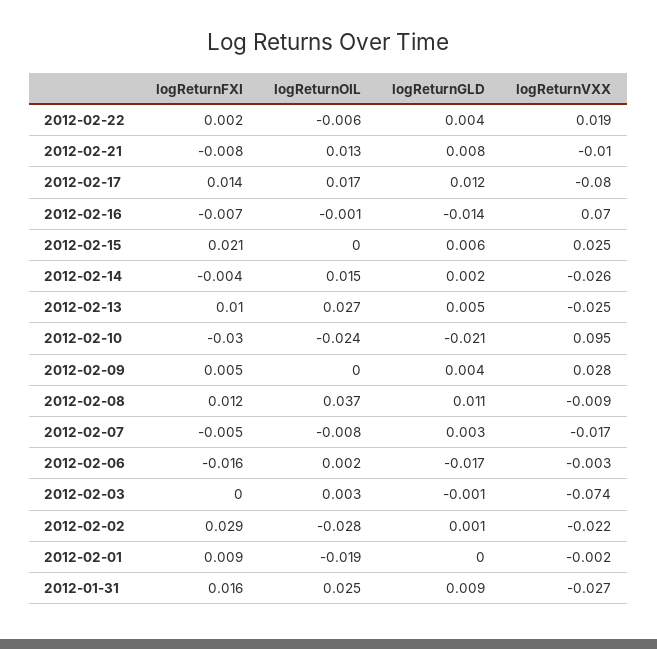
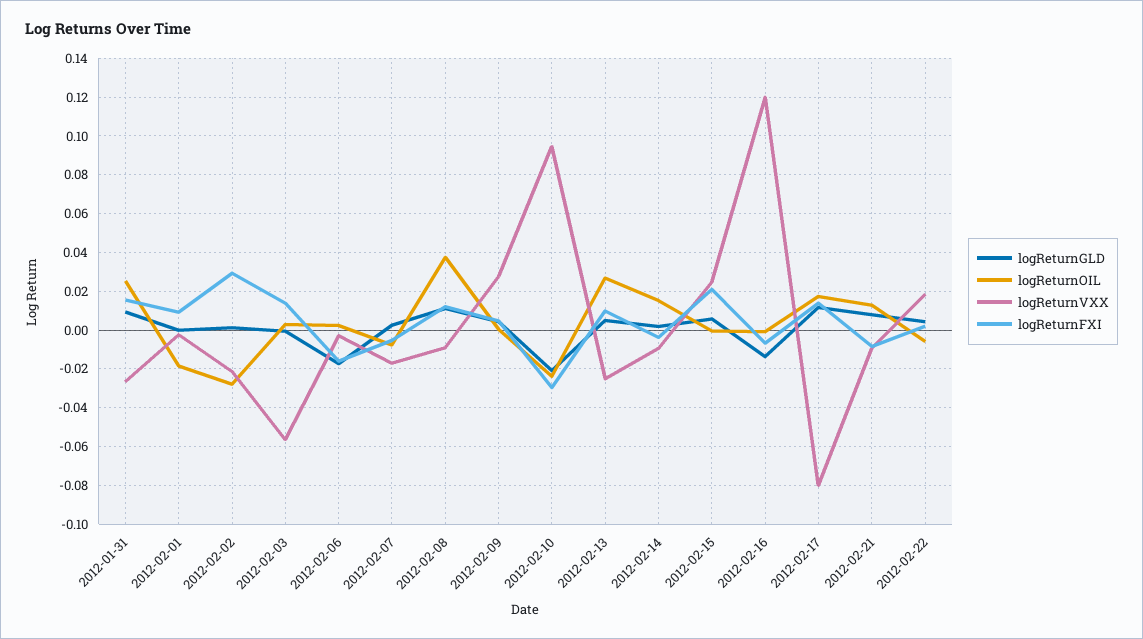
logReturnVXX, 2012-02-16: 0.07 -> 0.12
logReturnVXX, 2012-02-14: -0.026 -> -0.01
logReturnFXI, 2012-02-03: 0 -> 0.015
logReturnVXX, 2012-02-03: -0.074 -> -0.055

